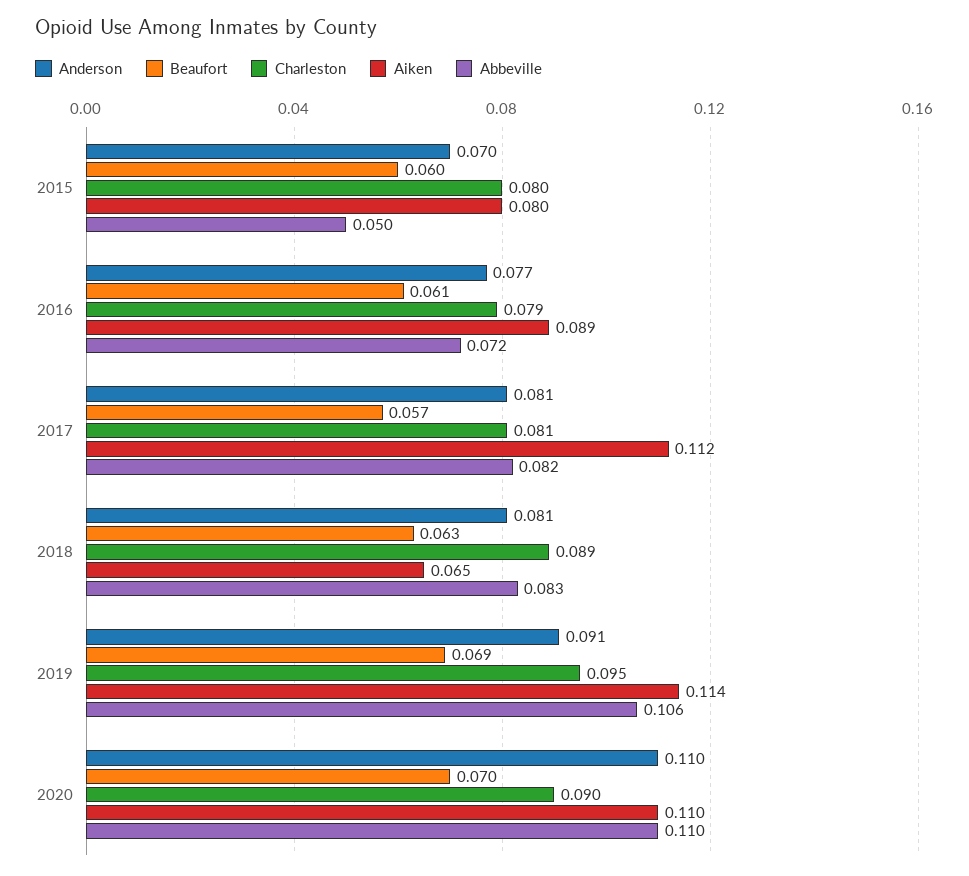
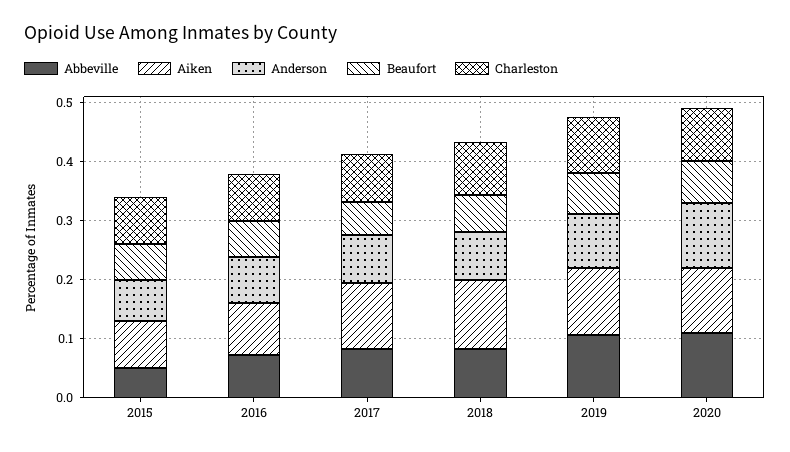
Aiken, 2018: 0.065 -> 0.12

